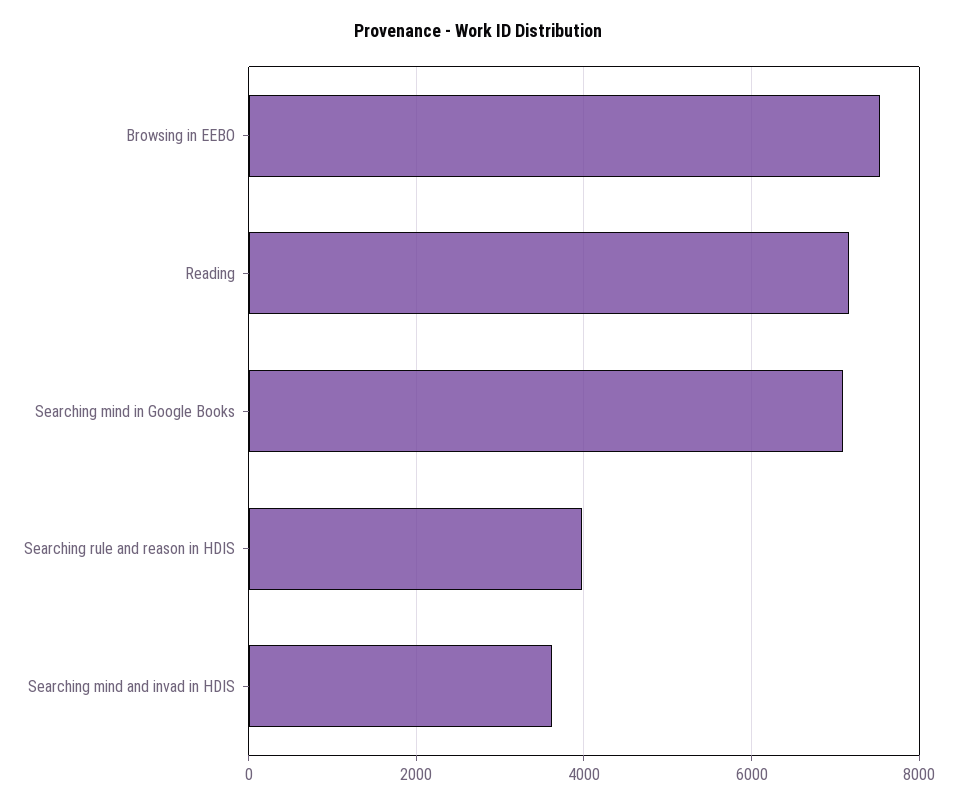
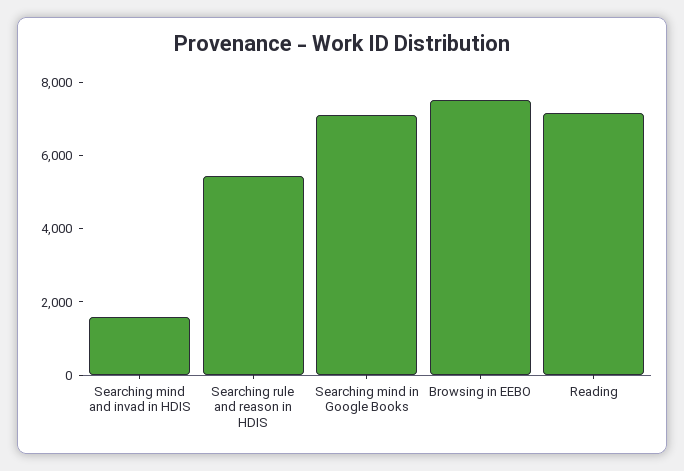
Searching rule and reason in HDIS: 4000 -> 5500
Searching mind and invad in HDIS: 3600 -> 1500

